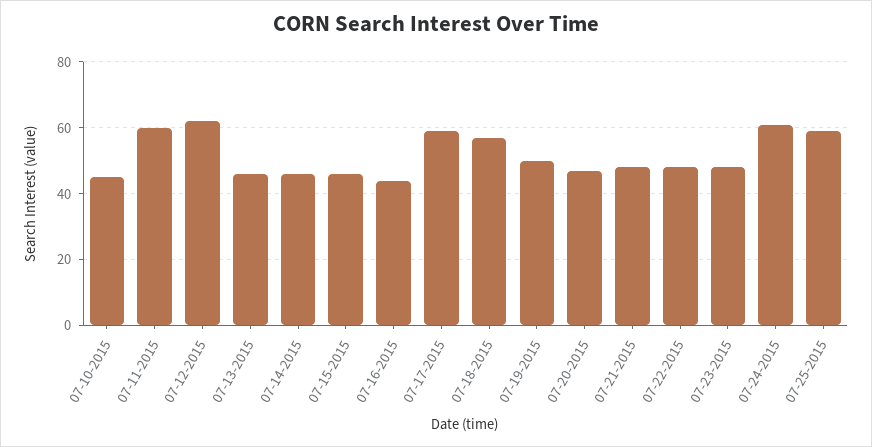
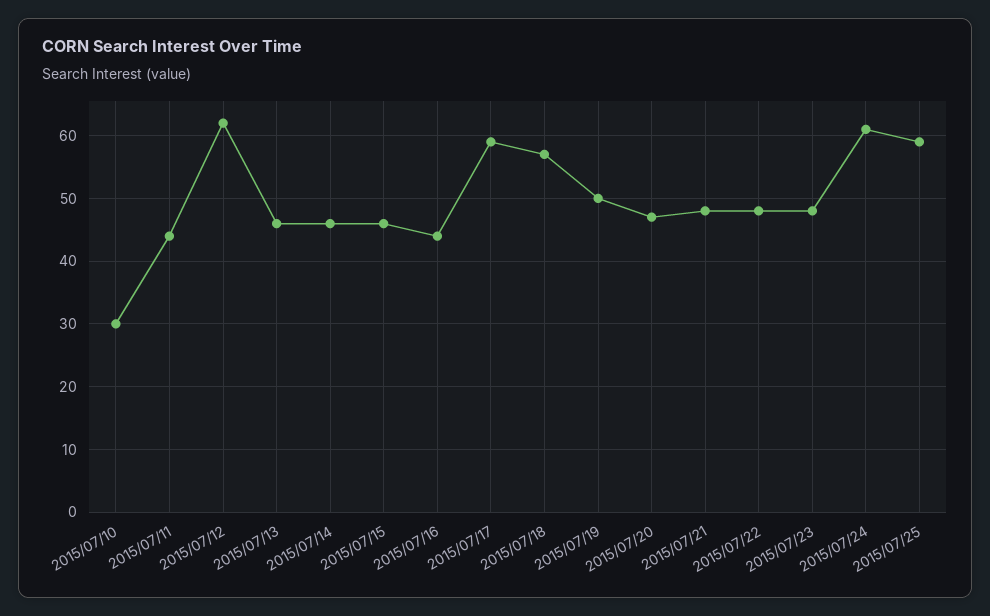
07-10-2015: 45 -> 30
07-11-2015: 60 -> 44

